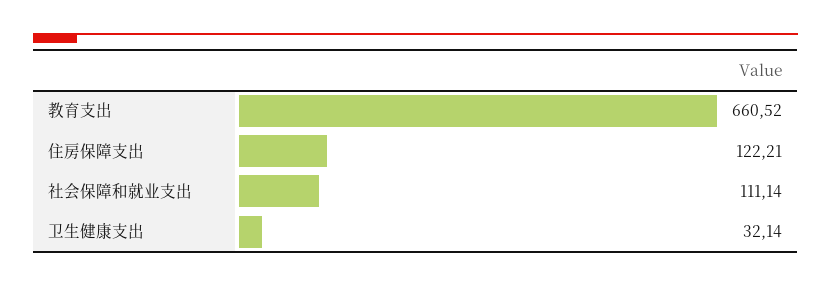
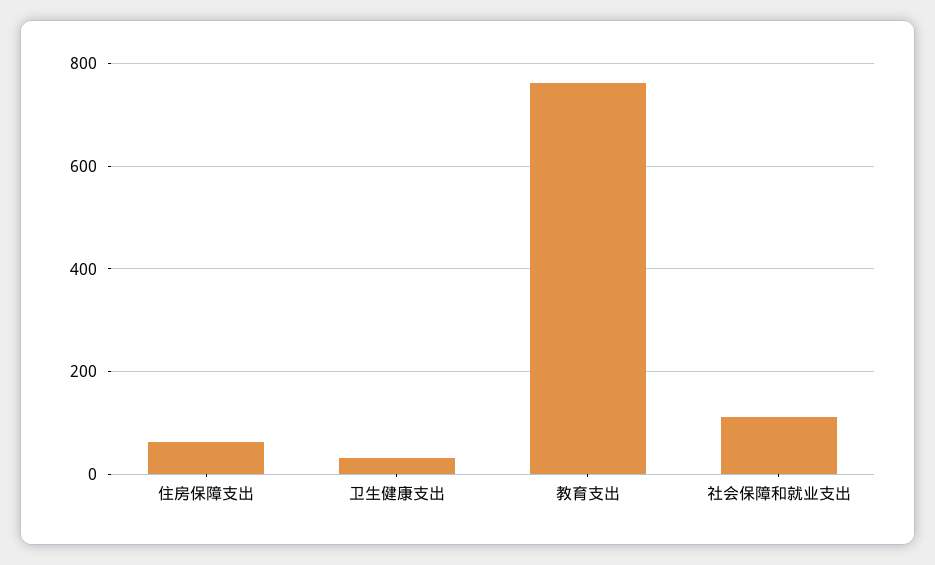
教育支出: 660.52 -> 760
住房保障支出: 122.21 -> 60

